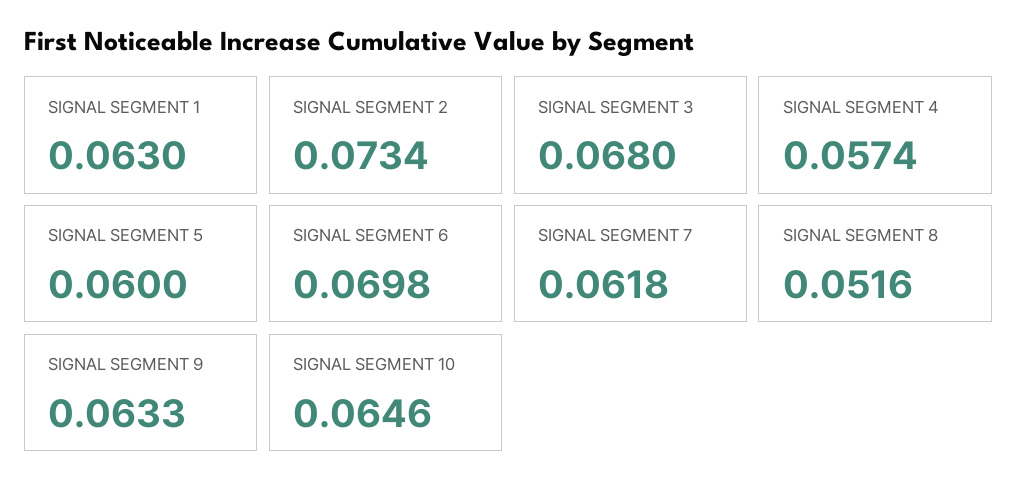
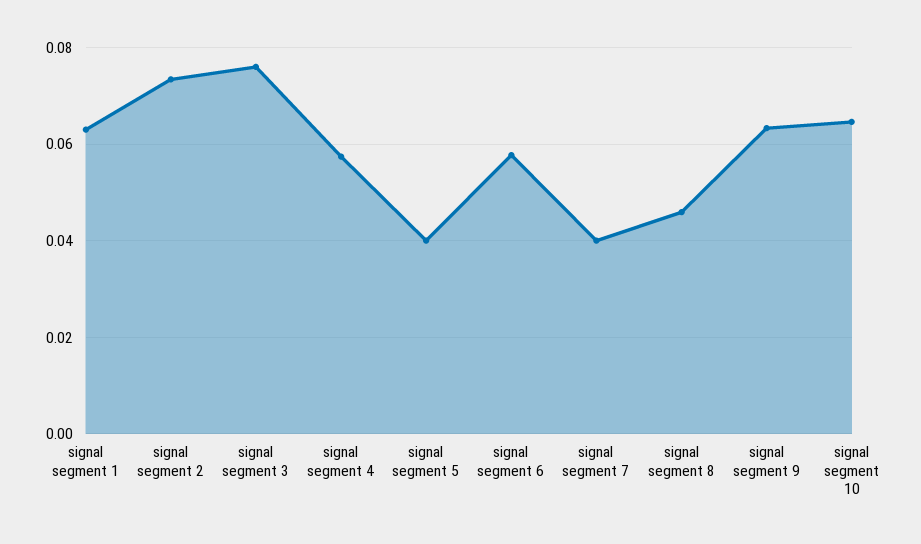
SIGNAL SEGMENT 3: 0.068 -> 0.076
SIGNAL SEGMENT 5: 0.06 -> 0.04
SIGNAL SEGMENT 6: 0.0698 -> 0.058
SIGNAL SEGMENT 7: 0.0618 -> 0.04
SIGNAL SEGMENT 8: 0.0516 -> 0.046

